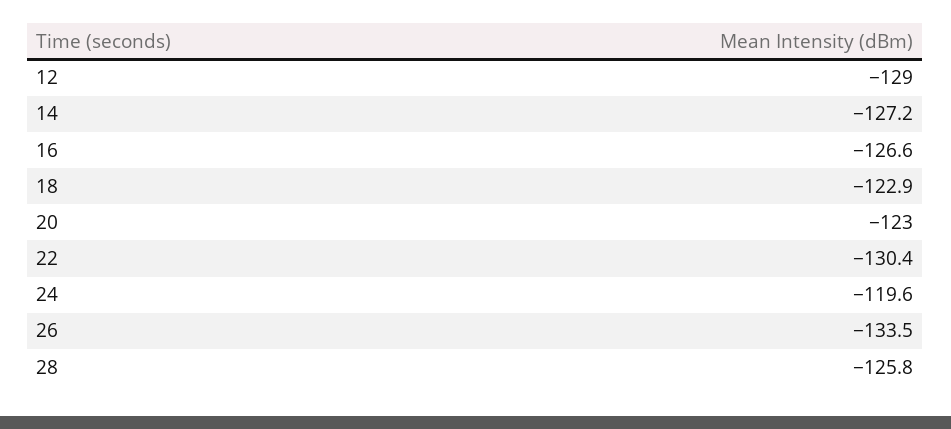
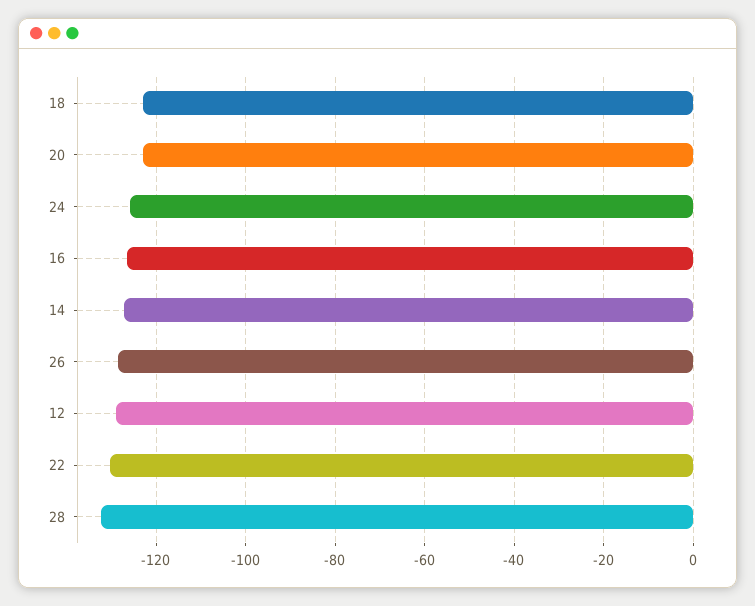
24: -119.6 -> -126
26: -133.5 -> -128
28: -125.8 -> -132

